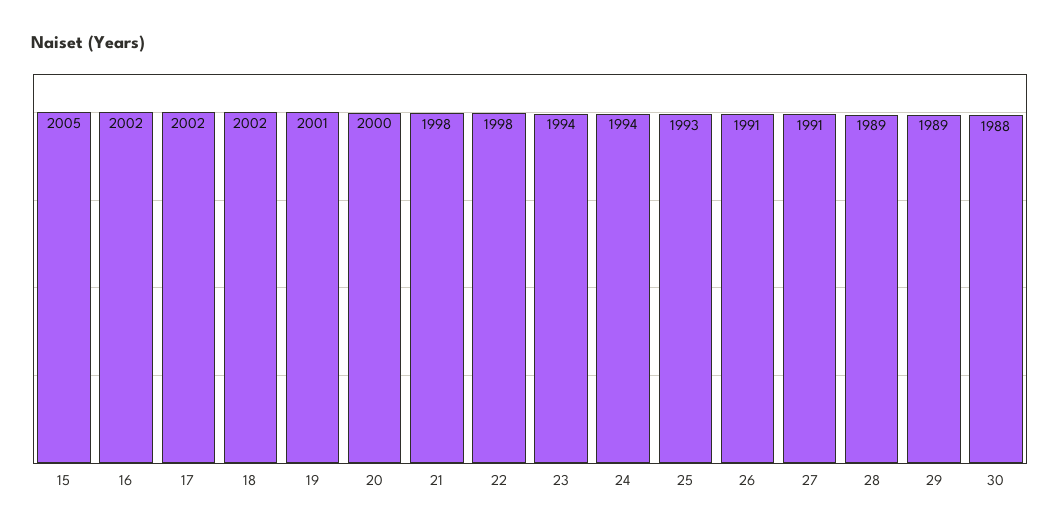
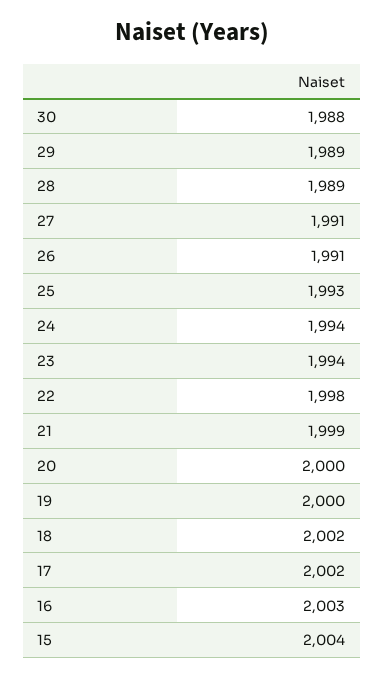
15: 2005 -> 2004
16: 2002 -> 2003
19: 2001 -> 2000
21: 1998 -> 1999

